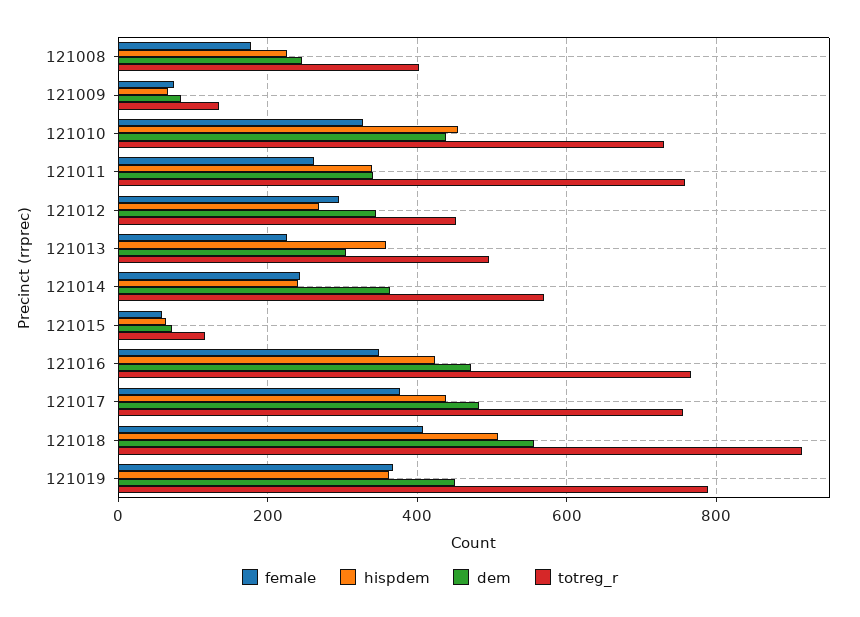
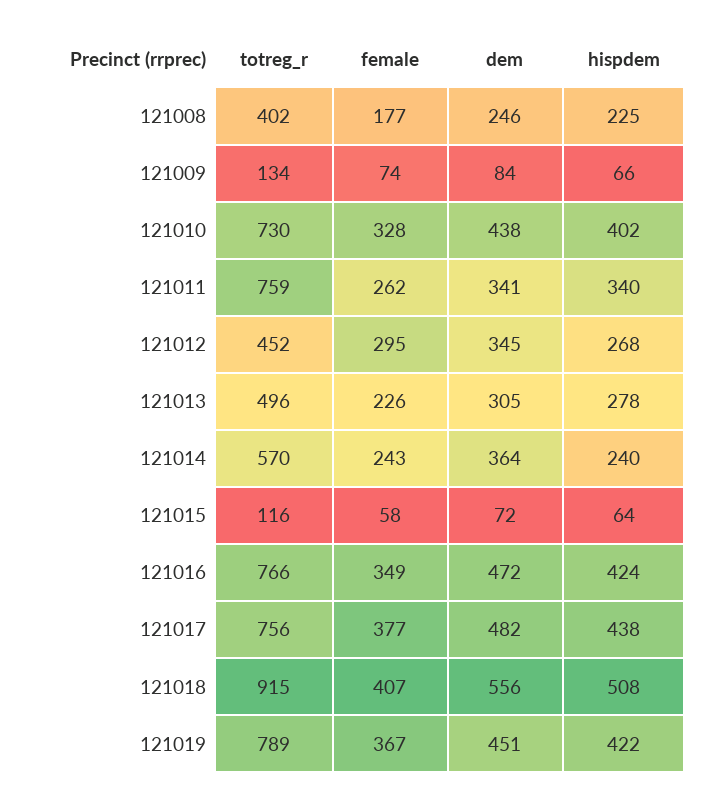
hispdem, 121010: 460 -> 402
hispdem, 121013: 360 -> 278
hispdem, 121019: 360 -> 422

